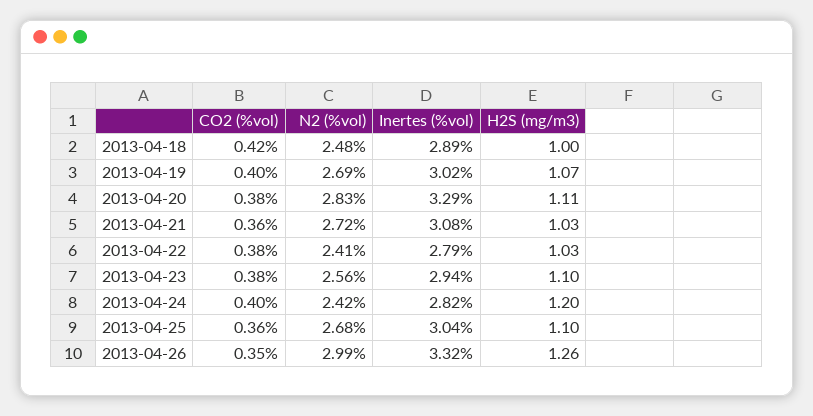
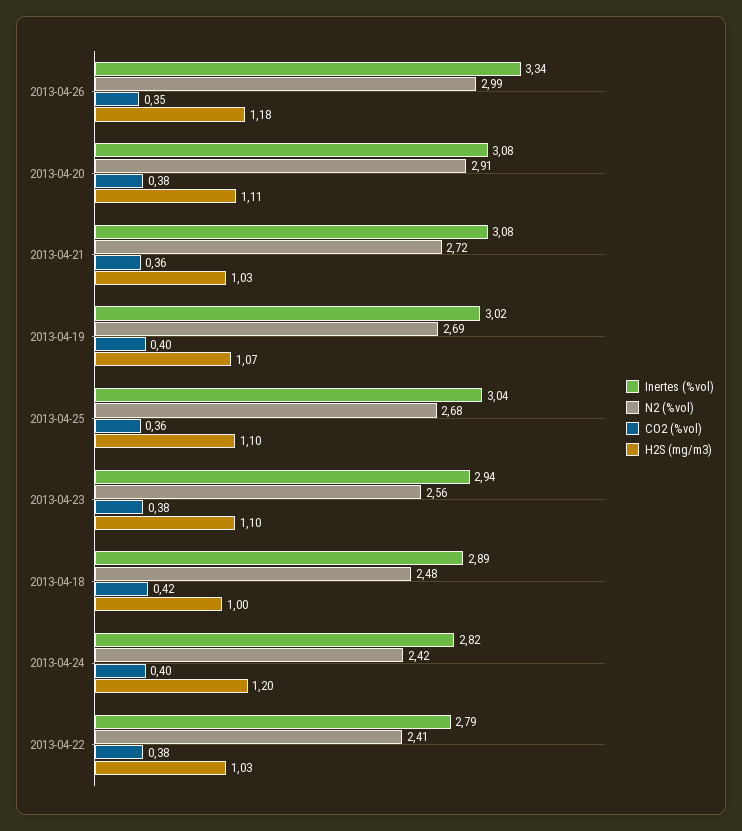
N2 (%vol), 2013-04-20: 2.83 -> 2.91
Inertes (%vol), 2013-04-20: 3.29 -> 3.08
Inertes (%vol), 2013-04-26: 3.32 -> 3.34
H2S (mg/m3), 2013-04-26: 1.26 -> 1.18

